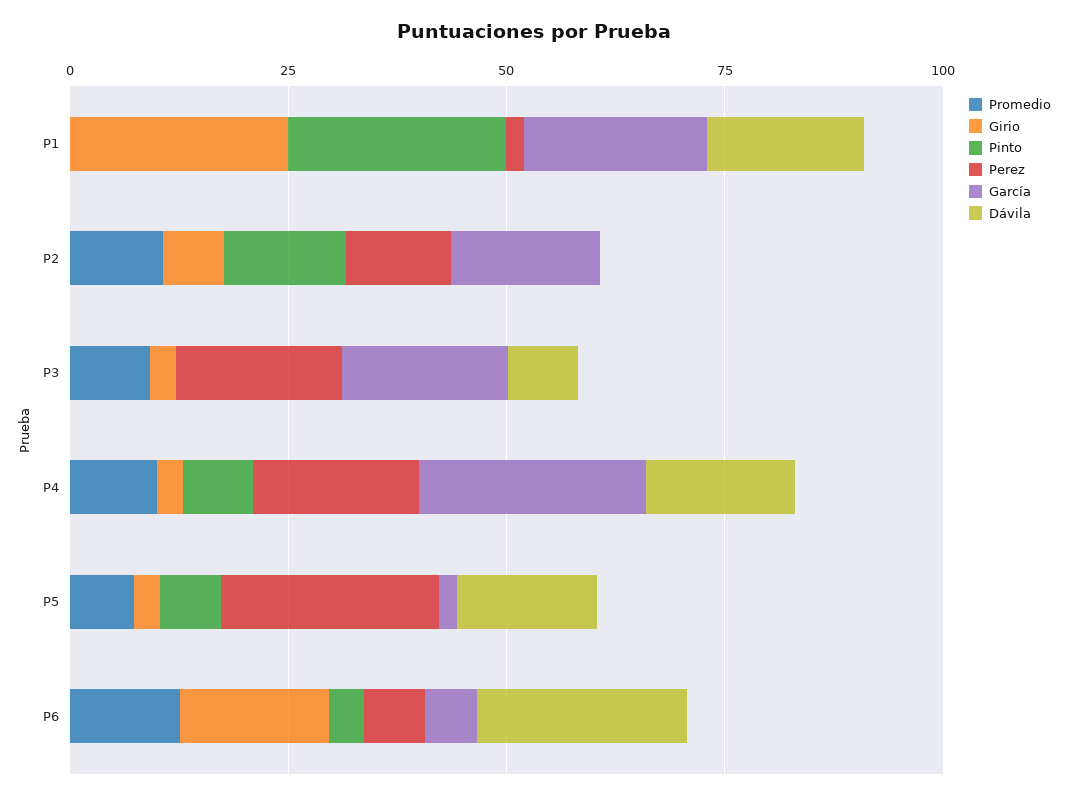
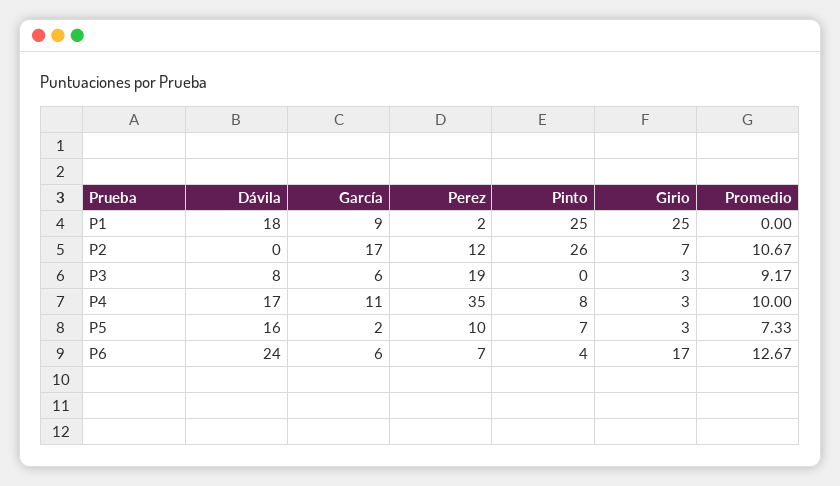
García, P1: 20 -> 9
Pinto, P2: 15 -> 26
García, P3: 20 -> 6
Perez, P4: 20 -> 35
García, P4: 25 -> 11
Perez, P5: 25 -> 10

